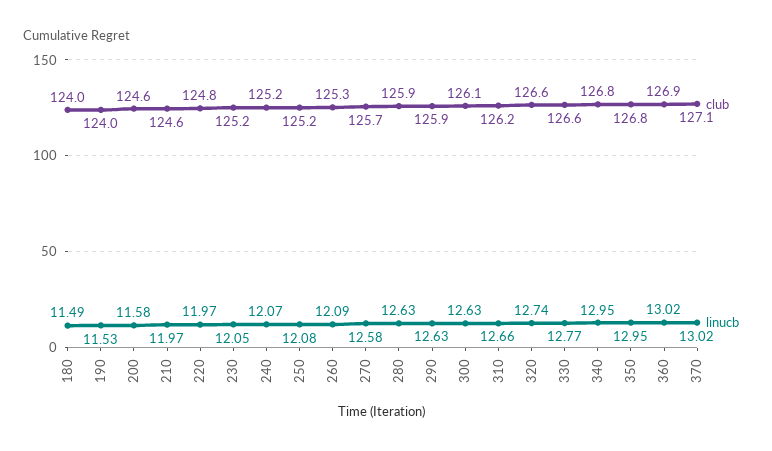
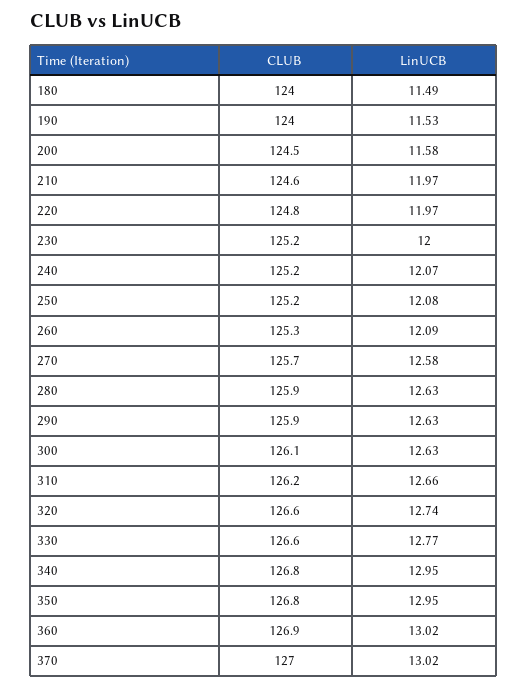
club, 200: 124.6 -> 124.5
linucb, 230: 12.05 -> 12
club, 370: 127.1 -> 127

